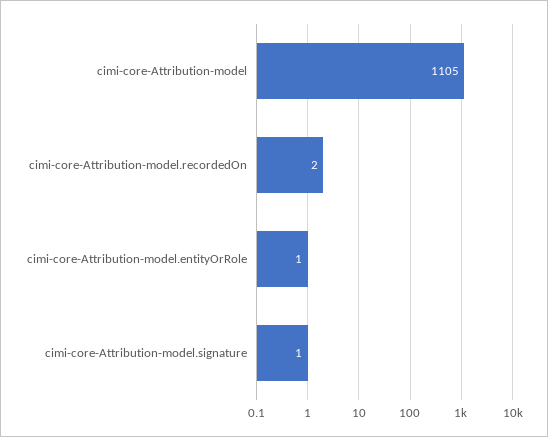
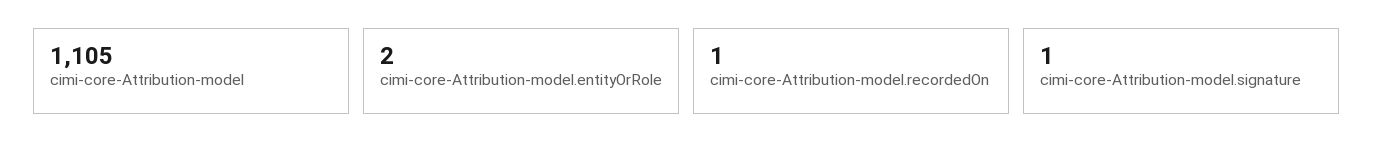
cimi-core-Attribution-model.recordedOn: 2 -> 1
cimi-core-Attribution-model.entityOrRole: 1 -> 2

